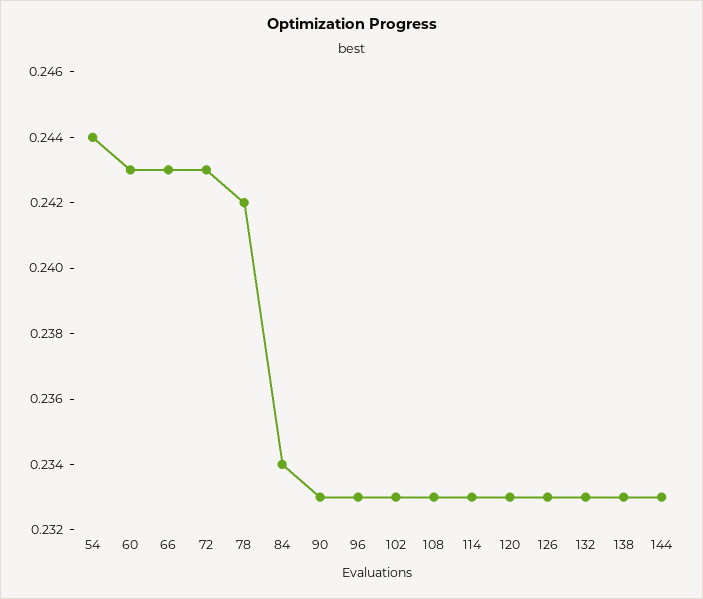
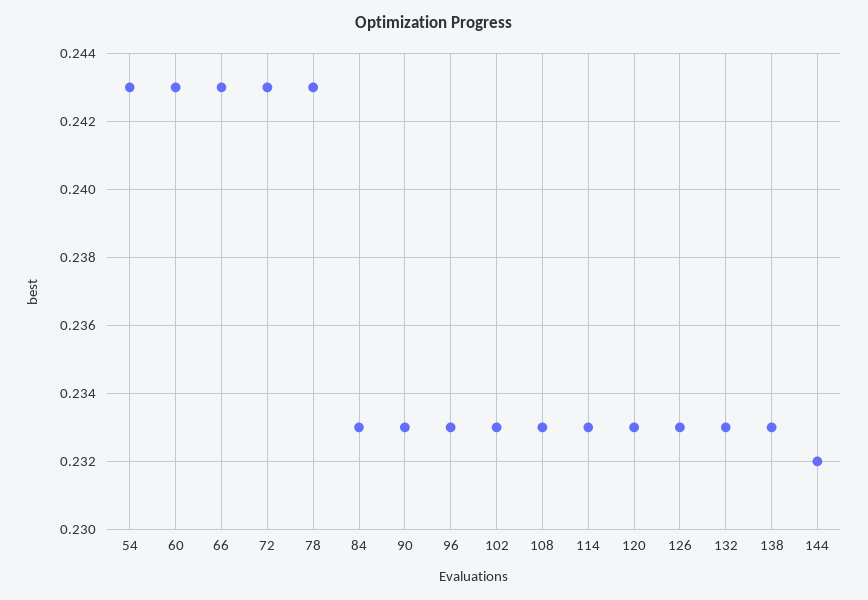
54: 0.244 -> 0.243
78: 0.242 -> 0.243
84: 0.234 -> 0.233
144: 0.233 -> 0.232

